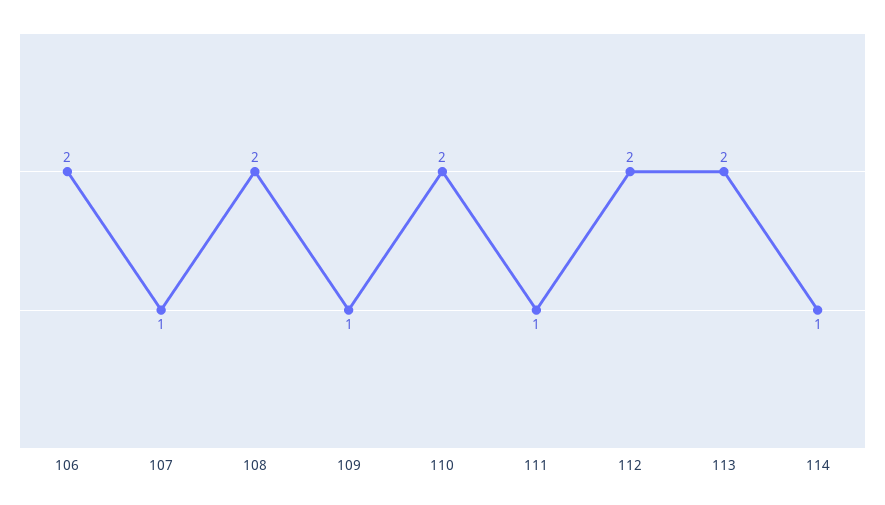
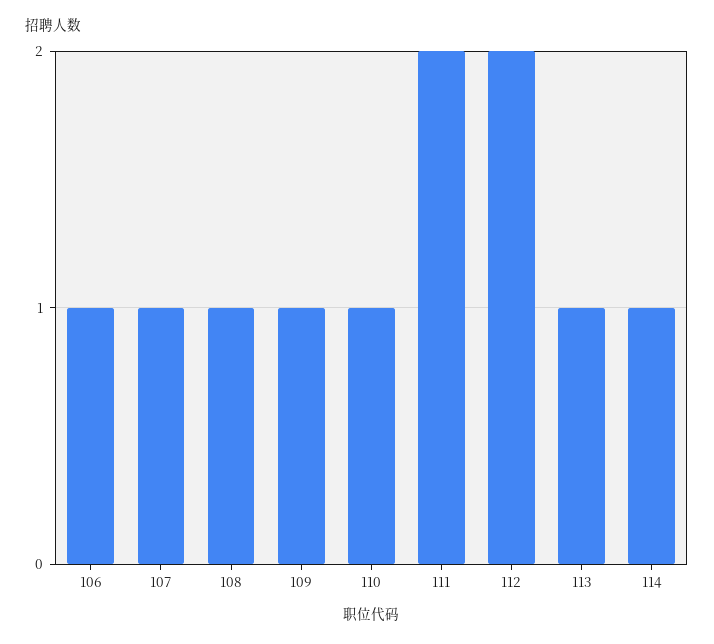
106: 2 -> 1
108: 2 -> 1
110: 2 -> 1
111: 1 -> 2
113: 2 -> 1

